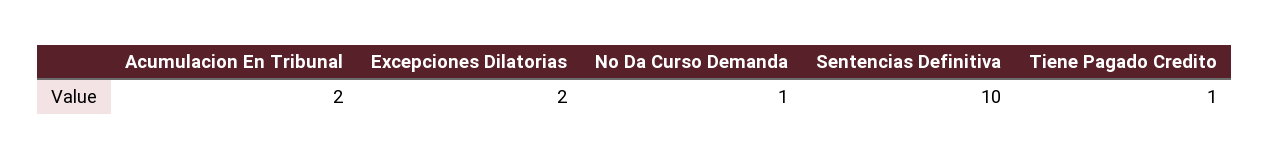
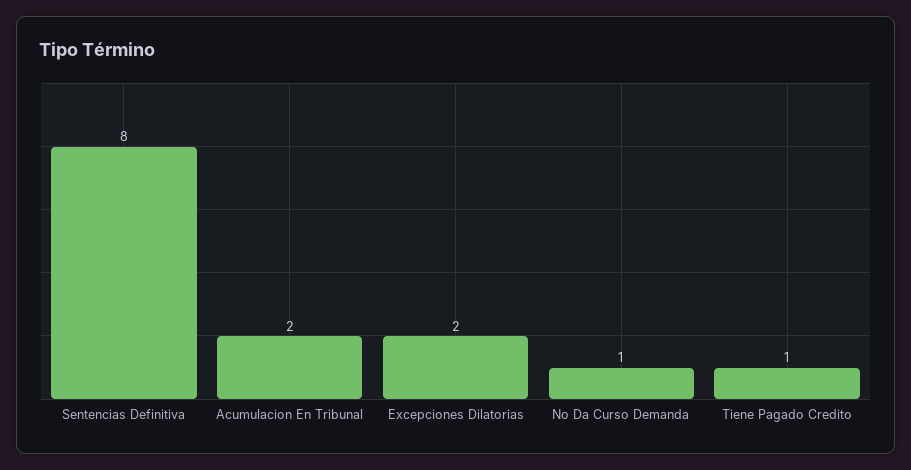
Sentencias Definitiva: 10 -> 8

